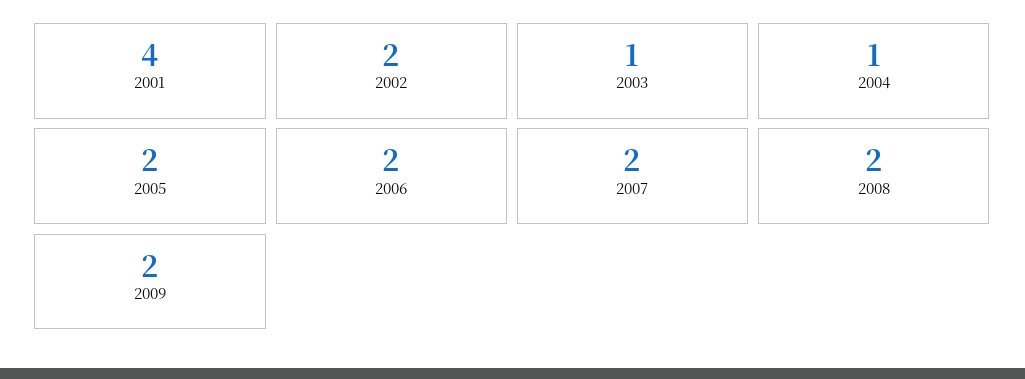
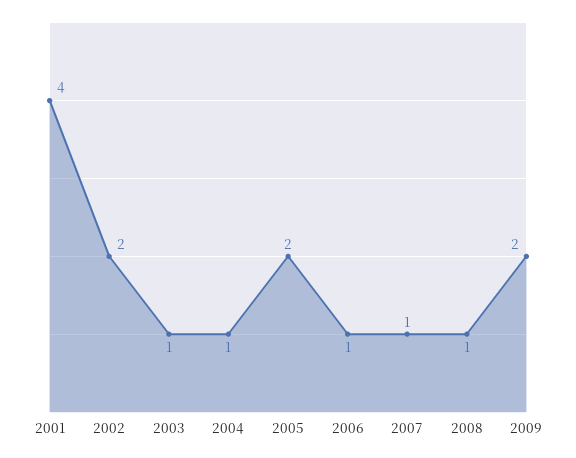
2006: 2 -> 1
2007: 2 -> 1
2008: 2 -> 1

